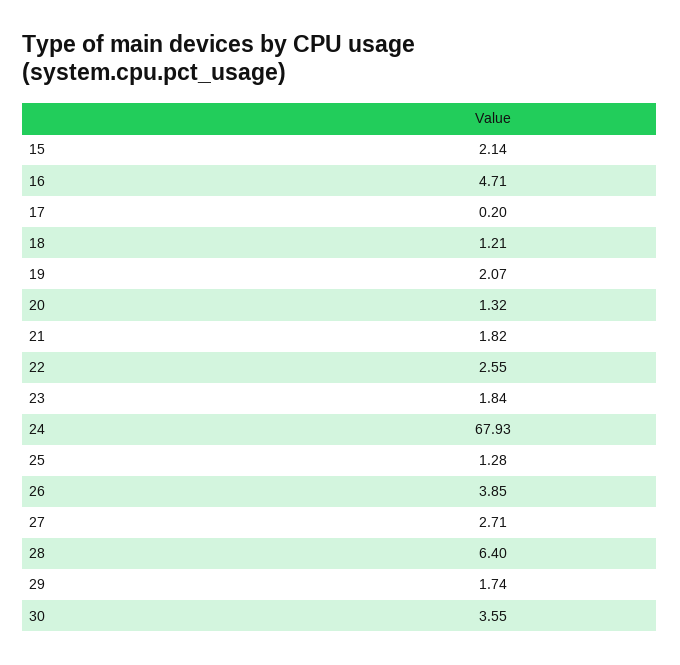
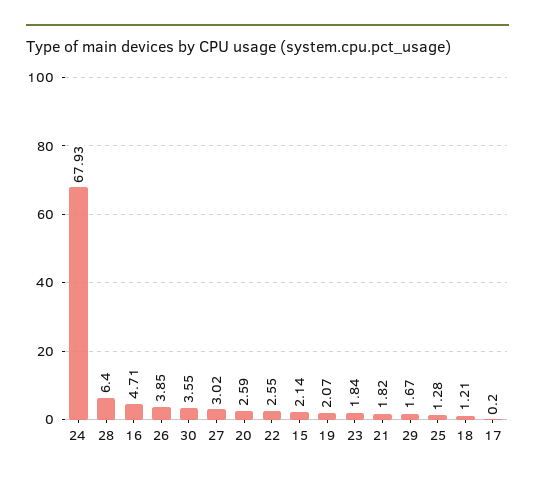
20: 1.32 -> 2.59
27: 2.71 -> 3.02
29: 1.74 -> 1.67

